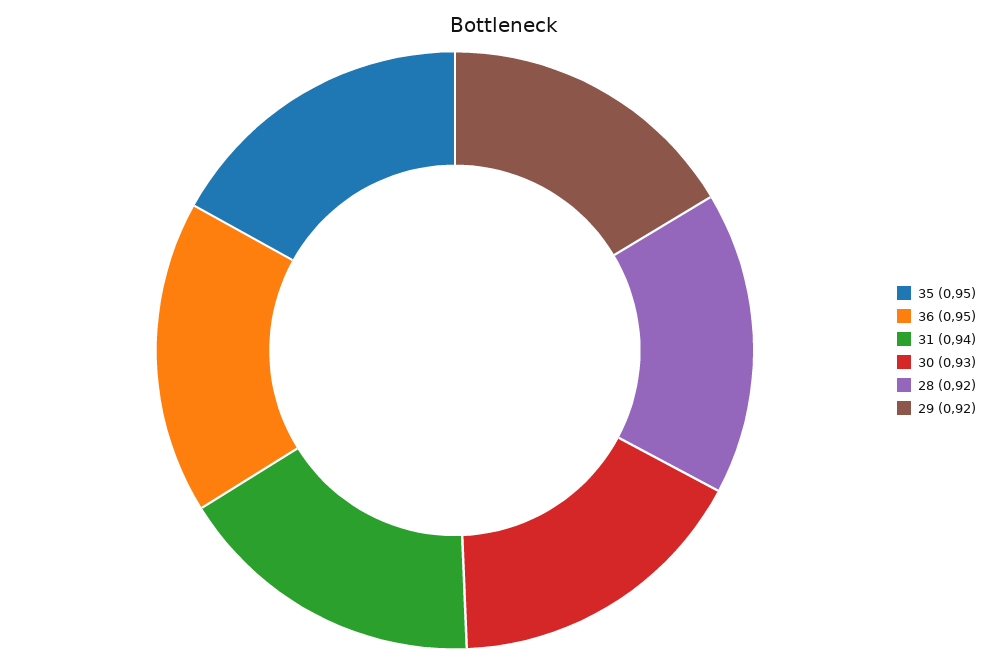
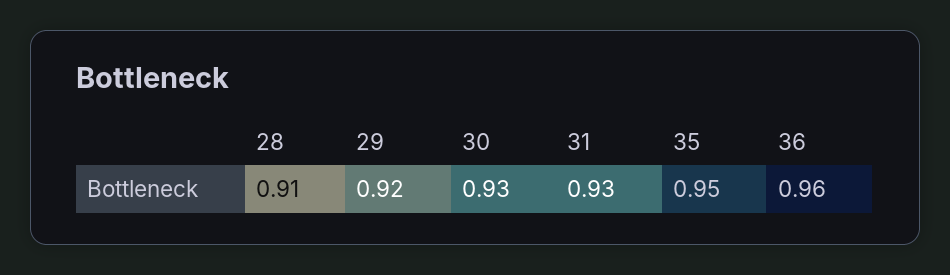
36: 0.95 -> 0.96
31: 0.94 -> 0.93
28: 0.92 -> 0.91

